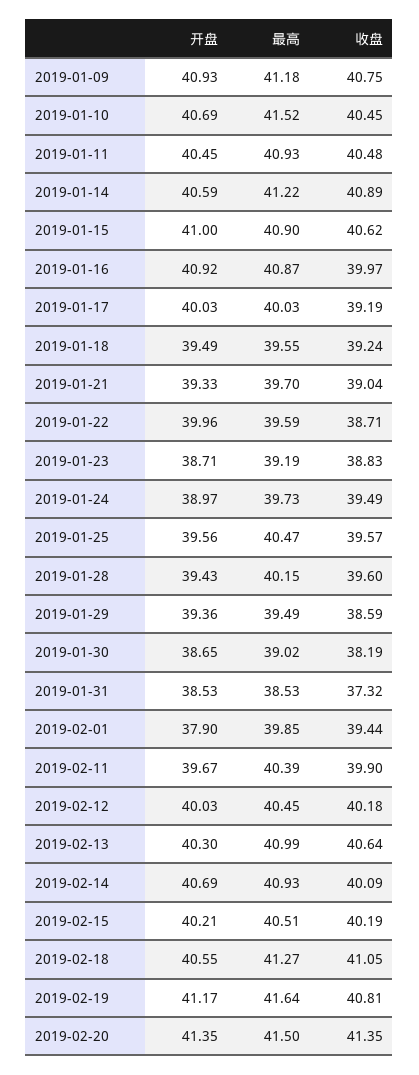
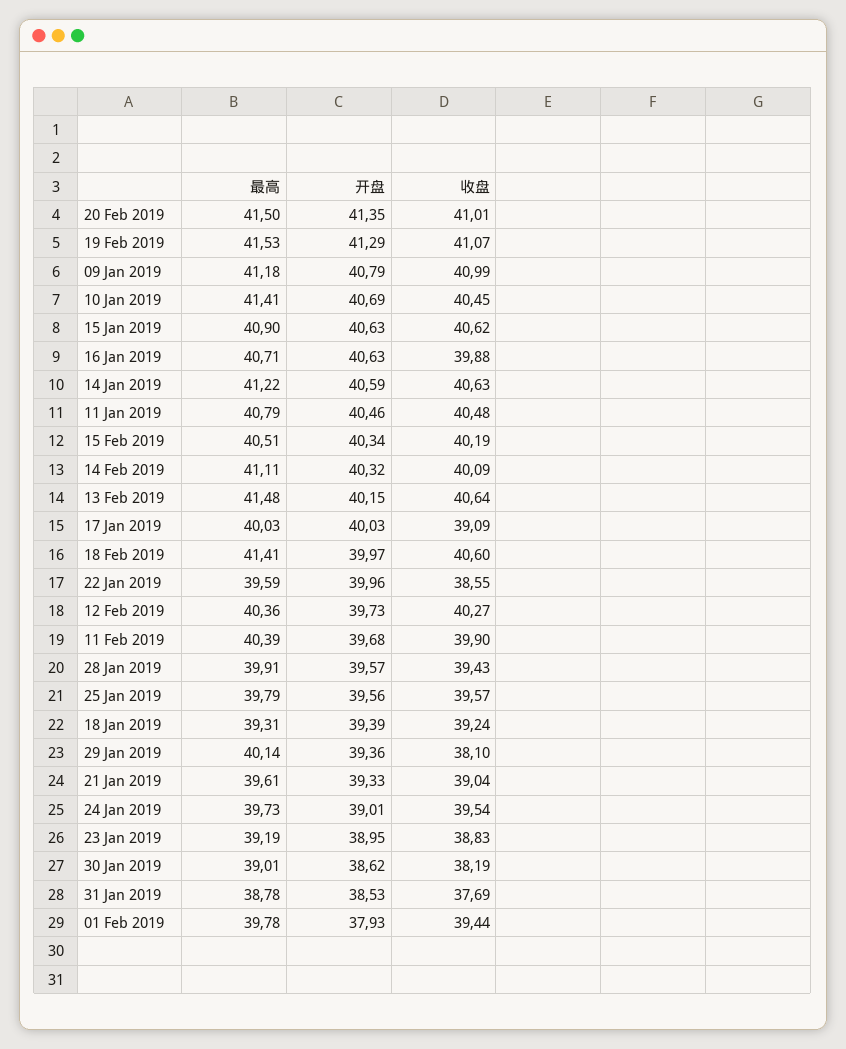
开盘, 2019-01-09: 40.93 -> 40.79
收盘, 2019-01-09: 40.75 -> 40.99
最高, 2019-01-10: 41.52 -> 41.41
开盘, 2019-01-11: 40.45 -> 40.46
最高, 2019-01-11: 40.93 -> 40.79
收盘, 2019-01-14: 40.89 -> 40.63
开盘, 2019-01-15: 41 -> 40.63
开盘, 2019-01-16: 40.92 -> 40.63
最高, 2019-01-16: 40.87 -> 40.71
收盘, 2019-01-16: 39.97 -> 39.88
收盘, 2019-01-17: 39.19 -> 39.09
开盘, 2019-01-18: 39.49 -> 39.39
最高, 2019-01-18: 39.55 -> 39.31
最高, 2019-01-21: 39.7 -> 39.61
收盘, 2019-01-22: 38.71 -> 38.55
开盘, 2019-01-23: 38.71 -> 38.95
开盘, 2019-01-24: 38.97 -> 39.01
收盘, 2019-01-24: 39.49 -> 39.54
最高, 2019-01-25: 40.47 -> 39.79
开盘, 2019-01-28: 39.43 -> 39.57
最高, 2019-01-28: 40.15 -> 39.91
收盘, 2019-01-28: 39.6 -> 39.43
最高, 2019-01-29: 39.49 -> 40.14
收盘, 2019-01-29: 38.59 -> 38.1
开盘, 2019-01-30: 38.65 -> 38.62
最高, 2019-01-30: 39.02 -> 39.01
最高, 2019-01-31: 38.53 -> 38.78
收盘, 2019-01-31: 37.32 -> 37.69
开盘, 2019-02-01: 37.9 -> 37.93
最高, 2019-02-01: 39.85 -> 39.78
开盘, 2019-02-11: 39.67 -> 39.68
开盘, 2019-02-12: 40.03 -> 39.73
最高, 2019-02-12: 40.45 -> 40.36
收盘, 2019-02-12: 40.18 -> 40.27
开盘, 2019-02-13: 40.3 -> 40.15
最高, 2019-02-13: 40.99 -> 41.48
开盘, 2019-02-14: 40.69 -> 40.32
最高, 2019-02-14: 40.93 -> 41.11
开盘, 2019-02-15: 40.21 -> 40.34
开盘, 2019-02-18: 40.55 -> 39.97
最高, 2019-02-18: 41.27 -> 41.41
收盘, 2019-02-18: 41.05 -> 40.6
开盘, 2019-02-19: 41.17 -> 41.29
最高, 2019-02-19: 41.64 -> 41.53
收盘, 2019-02-19: 40.81 -> 41.07
收盘, 2019-02-20: 41.35 -> 41.01

